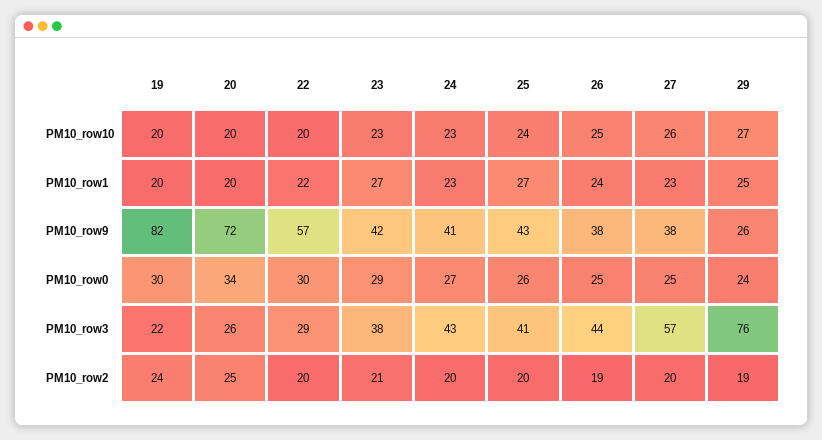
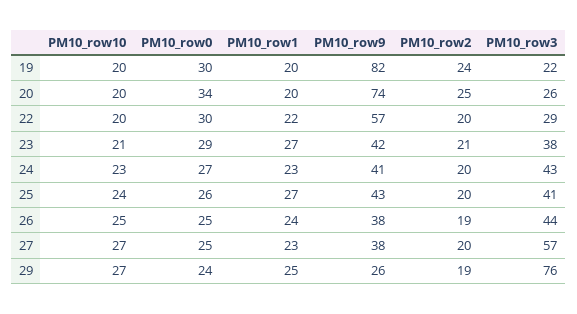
23, PM10_row10: 23 -> 21
27, PM10_row10: 26 -> 27
20, PM10_row9: 72 -> 74

